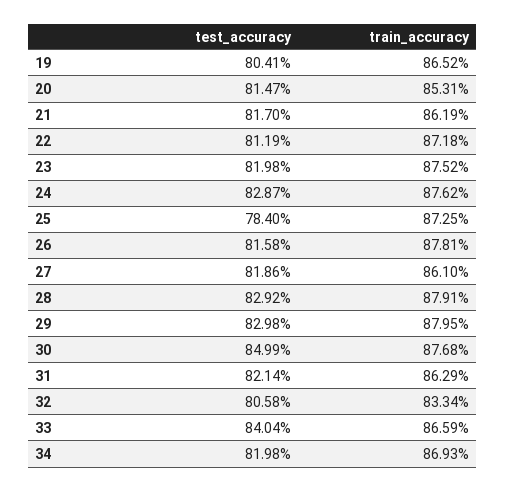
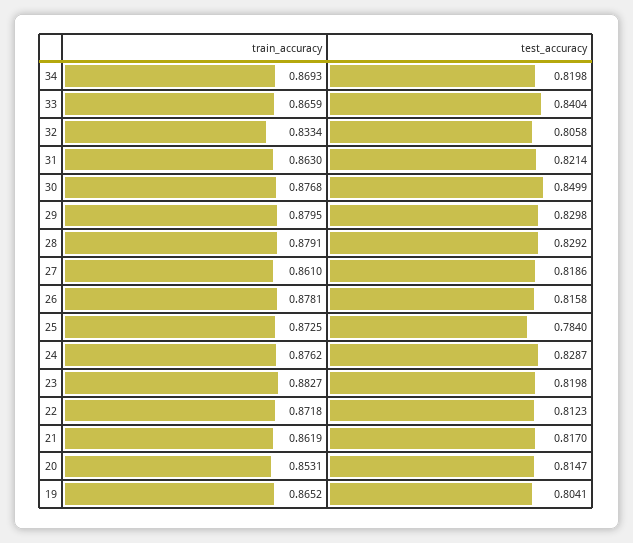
test_accuracy, 22: 0.8119 -> 0.8123
train_accuracy, 23: 0.8752 -> 0.8827
train_accuracy, 31: 0.8629 -> 0.863

